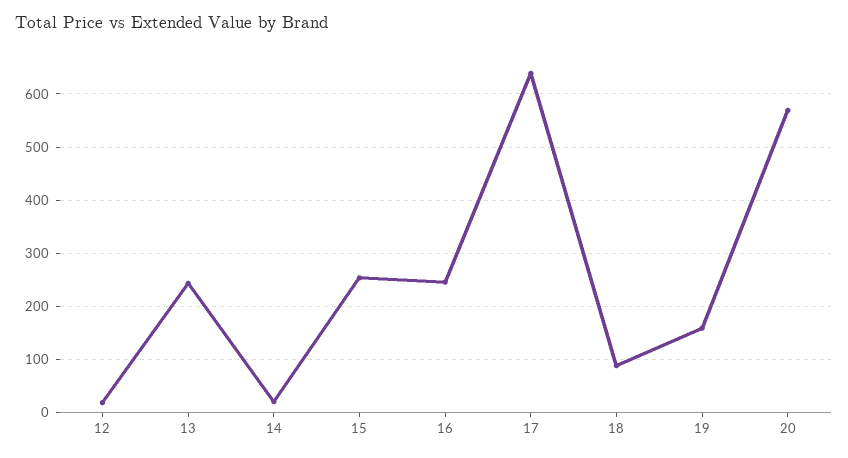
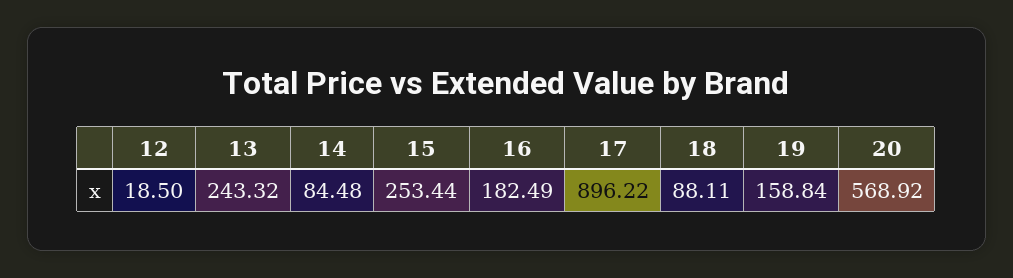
14: 20 -> 84.48
16: 240 -> 182.49
17: 640 -> 896.22

